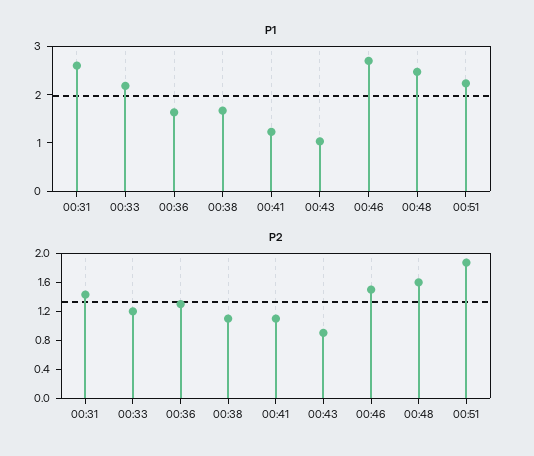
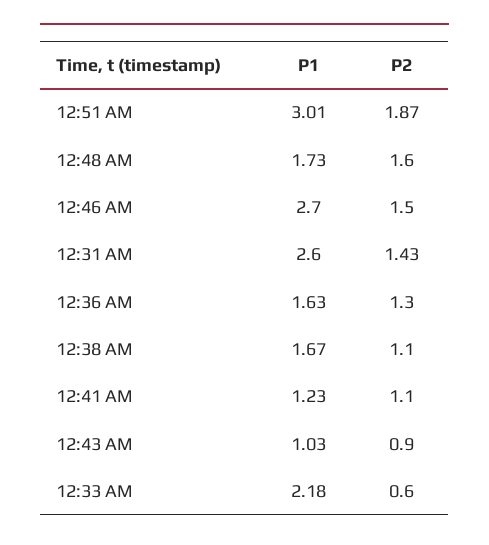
P1, 00:48: 2.4 -> 1.73
P1, 00:51: 2.2 -> 3.01
P2, 00:33: 1.2 -> 0.6

